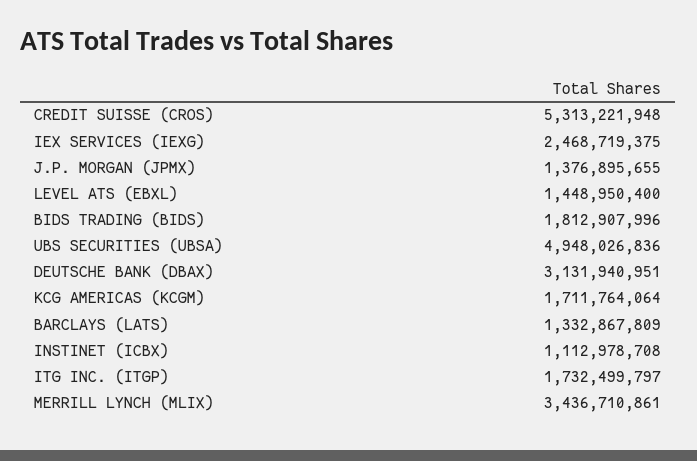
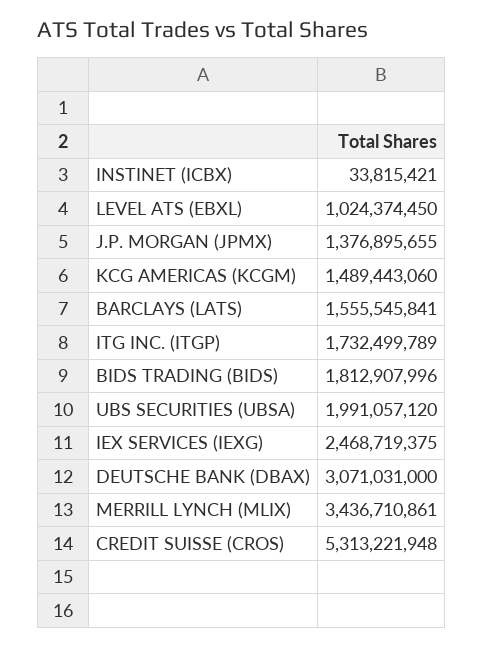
LEVEL ATS (EBXL): 1448950400 -> 1024374450
UBS SECURITIES (UBSA): 4948026836 -> 1991057120
DEUTSCHE BANK (DBAX): 3131940951 -> 3071031000
KCG AMERICAS (KCGM): 1711764064 -> 1489443060
BARCLAYS (LATS): 1332867809 -> 1555545841
INSTINET (ICBX): 1112978708 -> 33815421
ITG INC. (ITGP): 1732499797 -> 1732499789

